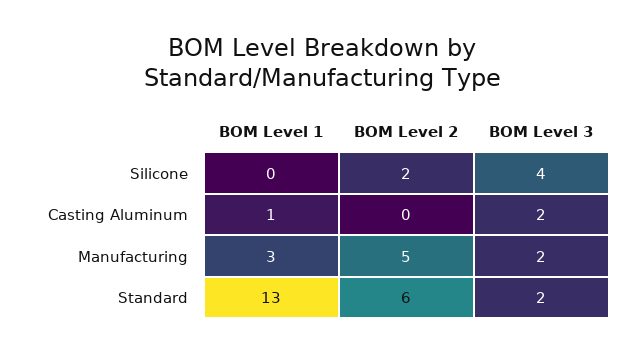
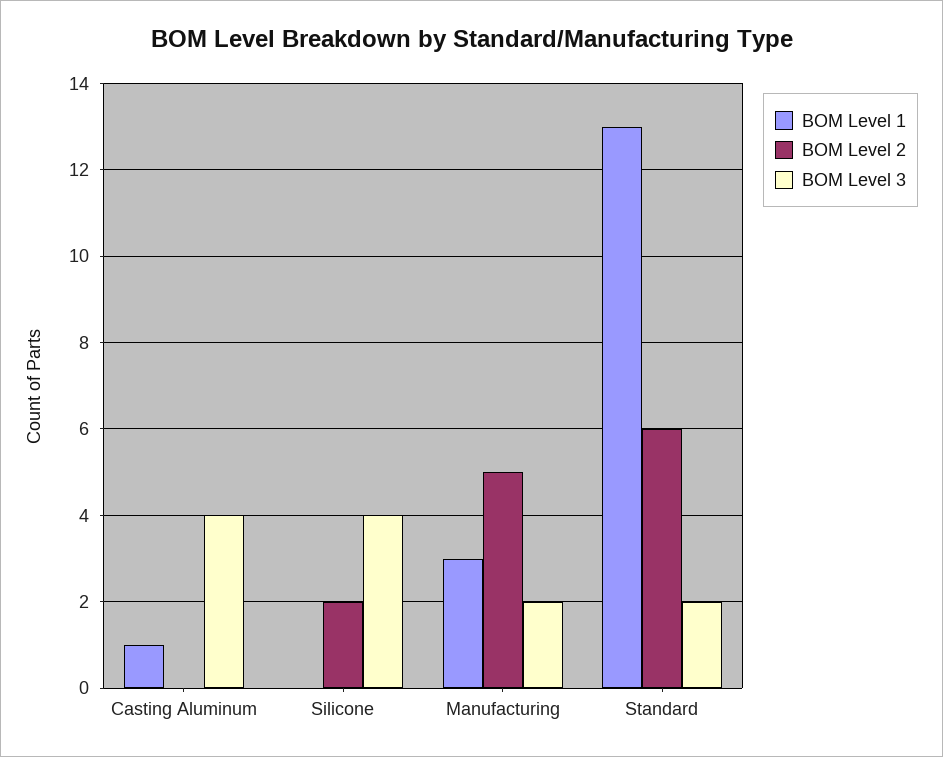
BOM Level 3, Casting Aluminum: 2 -> 4

